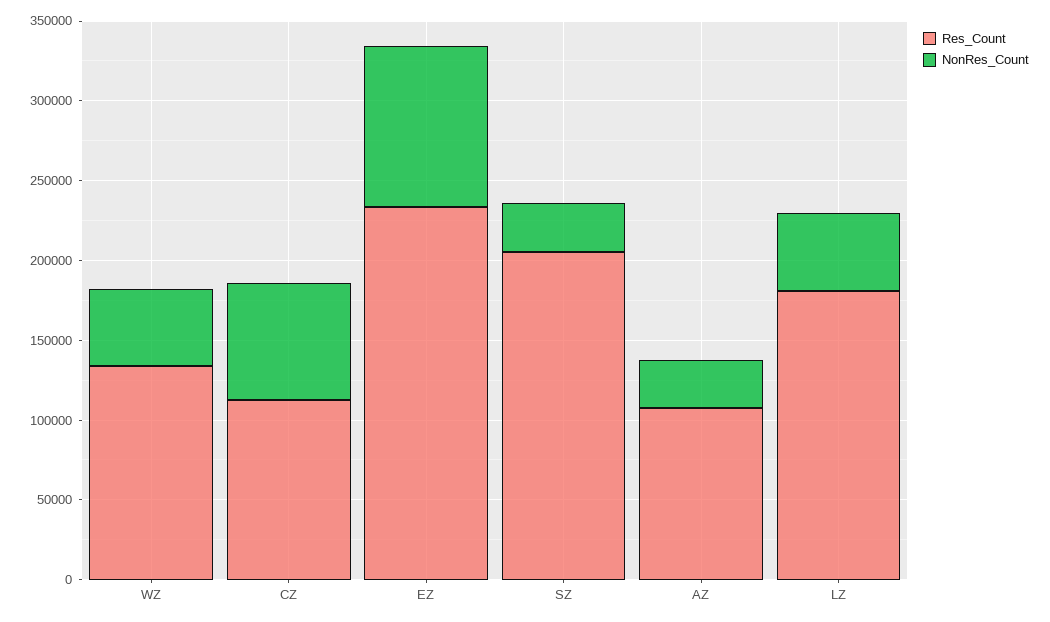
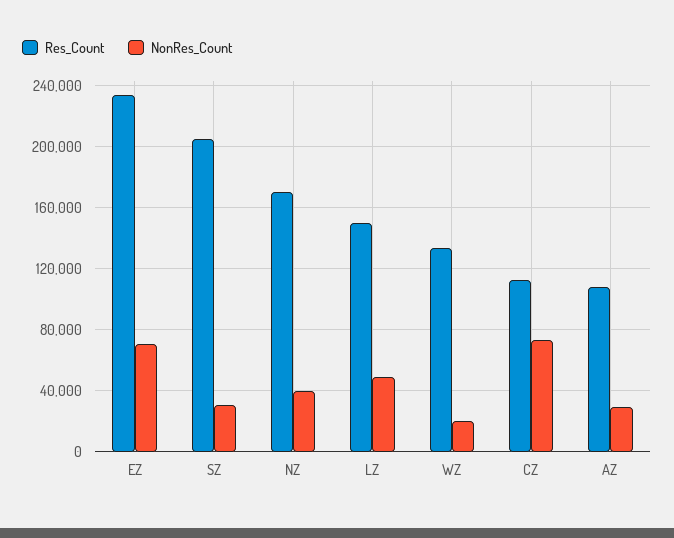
NonRes_Count, WZ: 50000 -> 20000
NonRes_Count, EZ: 100000 -> 70000
Res_Count, LZ: 180000 -> 150000
Res_Count, NZ: none -> 170000
NonRes_Count, NZ: none -> 40000

